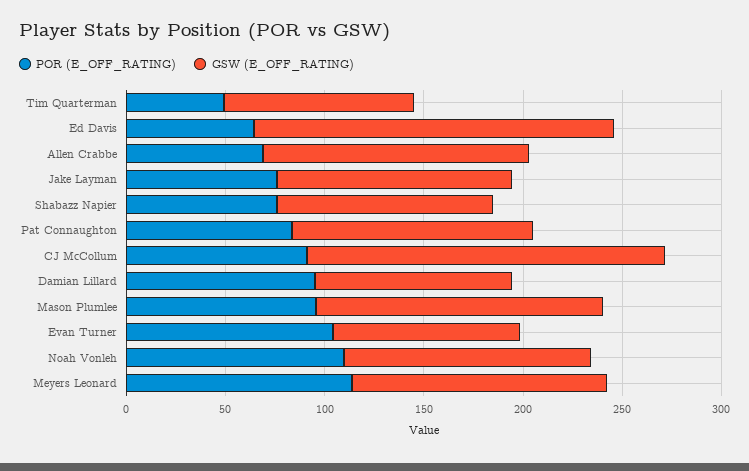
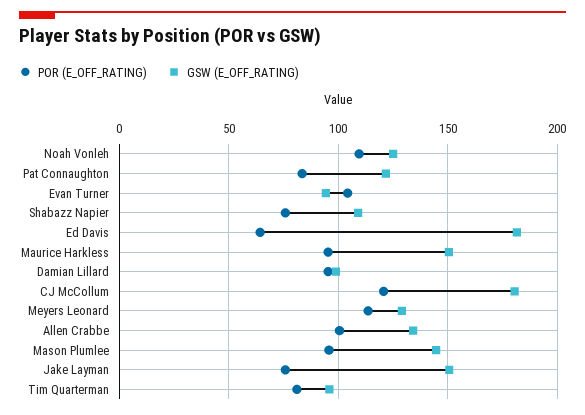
POR (E_OFF_RATING), Tim Quarterman: 50 -> 80
POR (E_OFF_RATING), Allen Crabbe: 70 -> 100
GSW (E_OFF_RATING), Jake Layman: 120 -> 150
POR (E_OFF_RATING), CJ McCollum: 90 -> 120
POR (E_OFF_RATING), Maurice Harkless: none -> 95
GSW (E_OFF_RATING), Maurice Harkless: none -> 150

